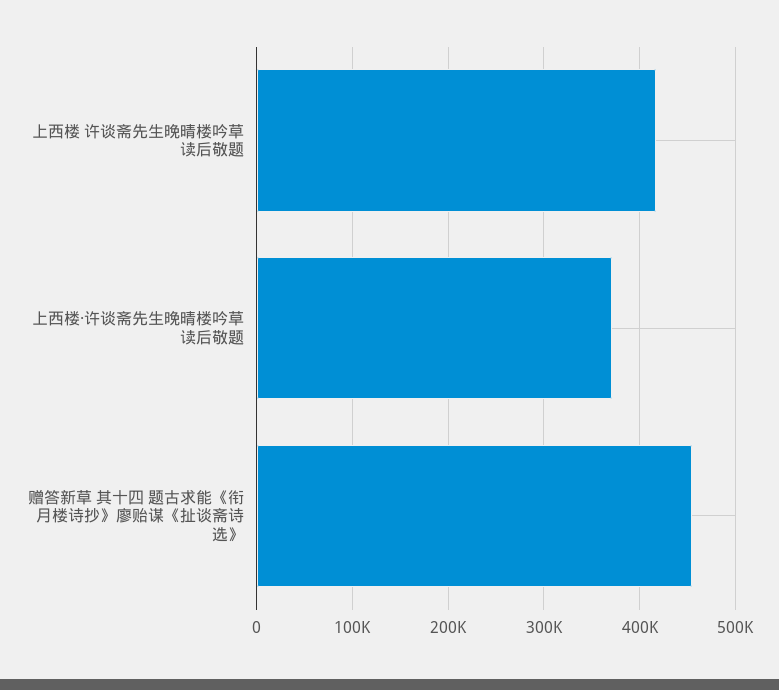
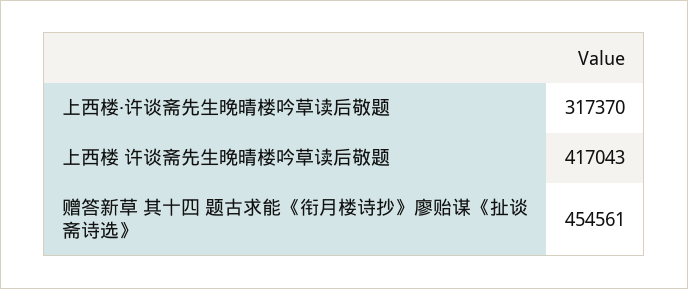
上西楼·许谈斋先生晚晴楼吟草读后敬题: 370000 -> 317370

